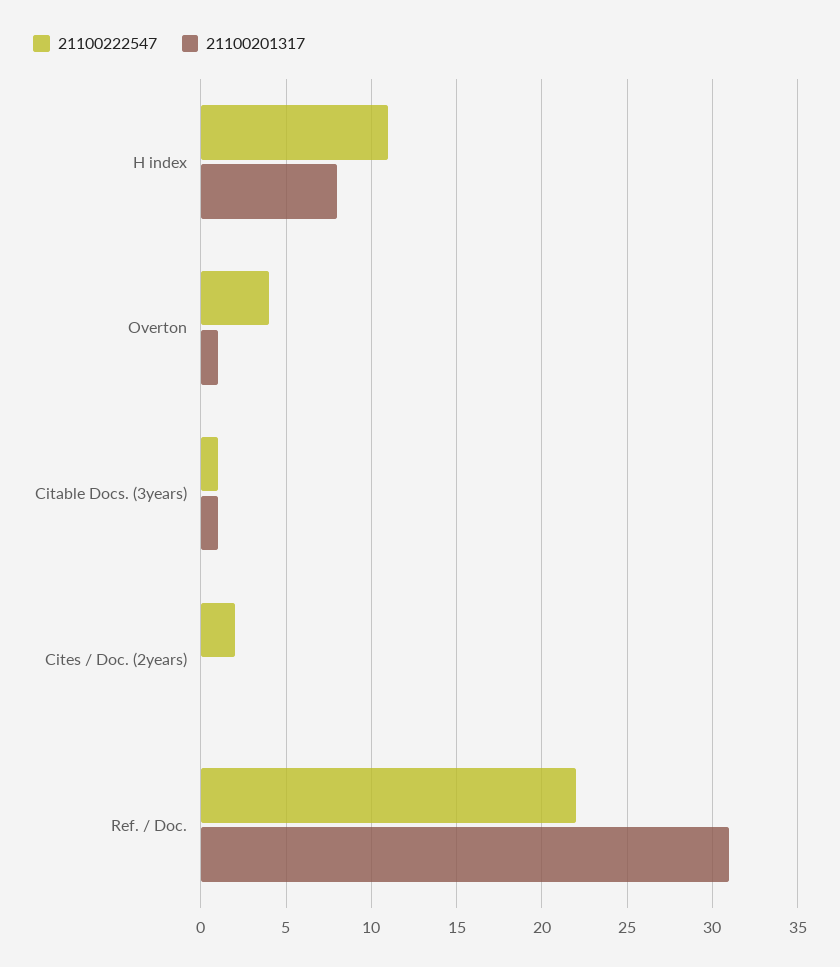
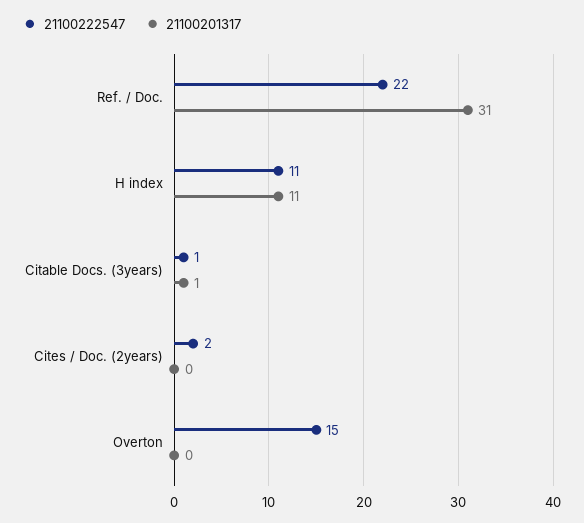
21100201317, H index: 8 -> 11
21100222547, Overton: 4 -> 15
21100201317, Overton: 1 -> 0

